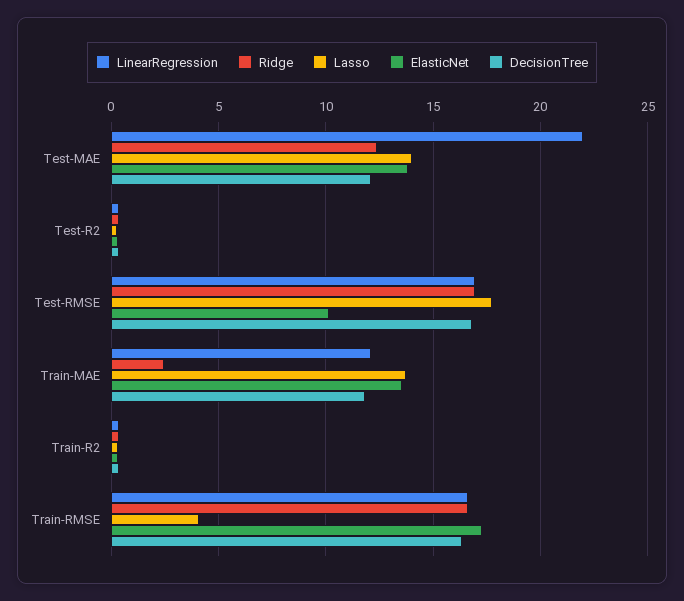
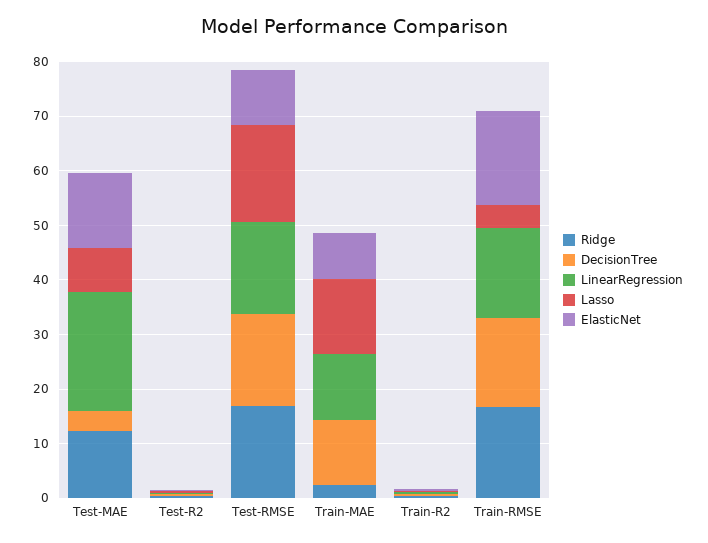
Lasso, Test-MAE: 14 -> 8
DecisionTree, Test-MAE: 12 -> 4
ElasticNet, Train-MAE: 13.5 -> 8

